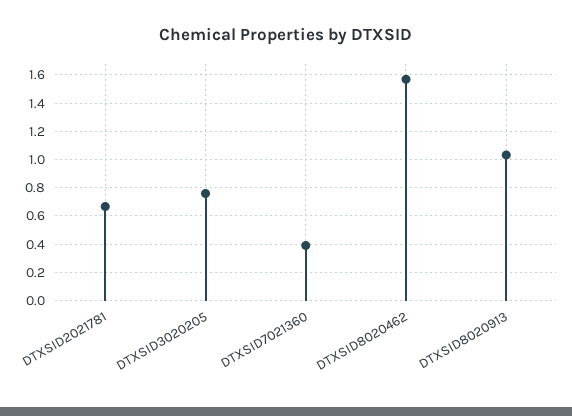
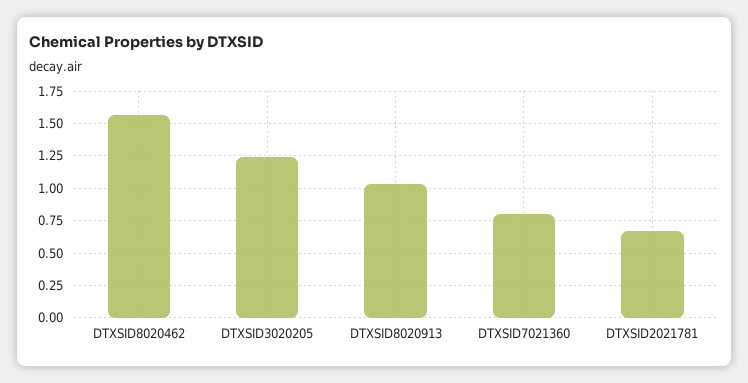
DTXSID3020205: 0.75 -> 1.25
DTXSID7021360: 0.4 -> 0.8

